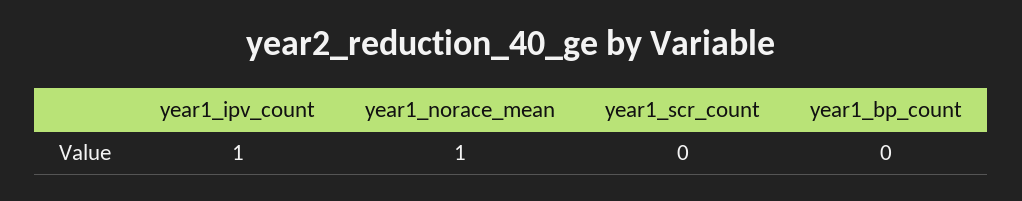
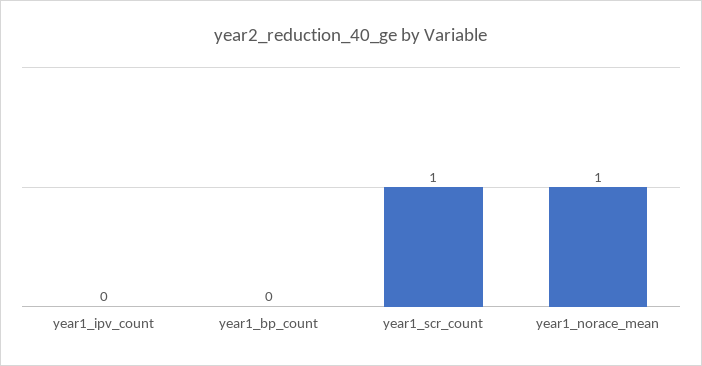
year1_ipv_count: 1 -> 0
year1_scr_count: 0 -> 1

